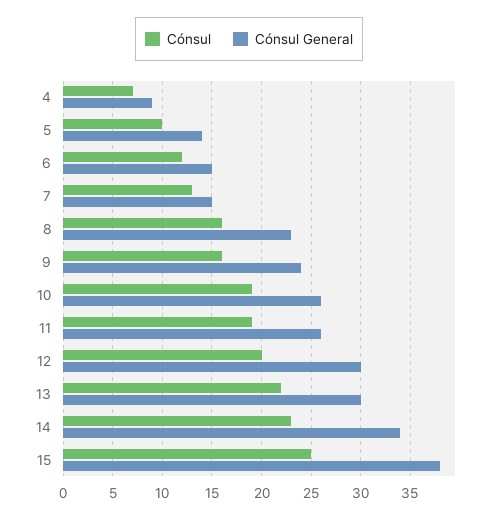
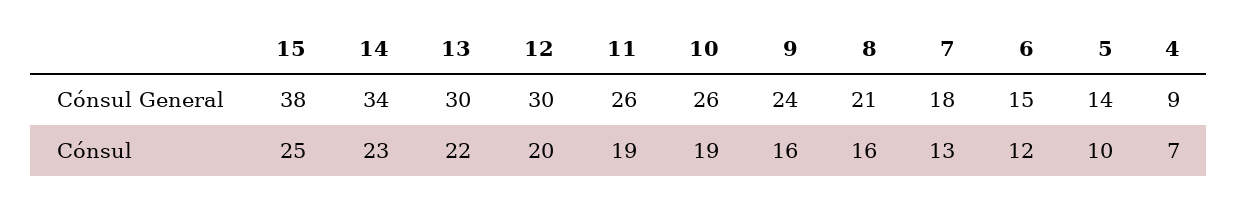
Cónsul General, 7: 15 -> 18
Cónsul General, 8: 23 -> 21

